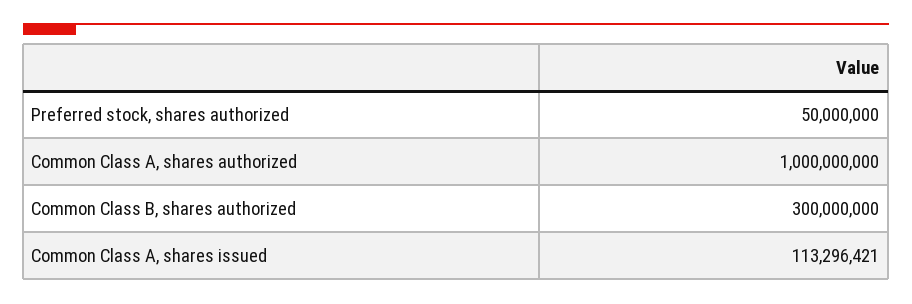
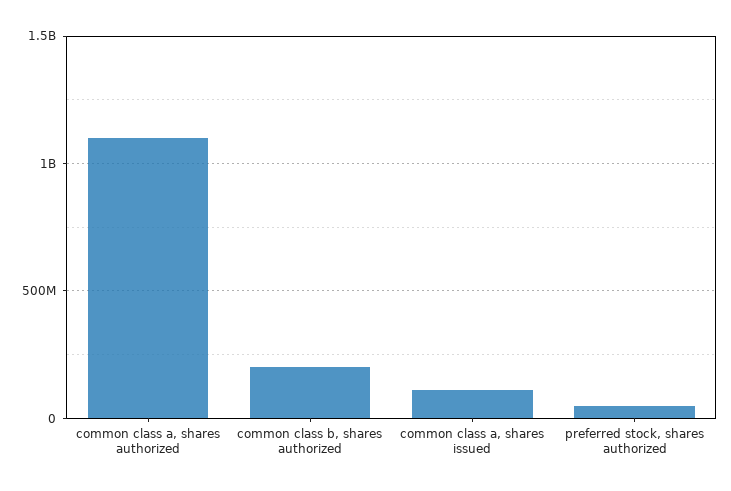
Common Class A, shares authorized: 1000000000 -> 1100000000
Common Class B, shares authorized: 300000000 -> 200000000

